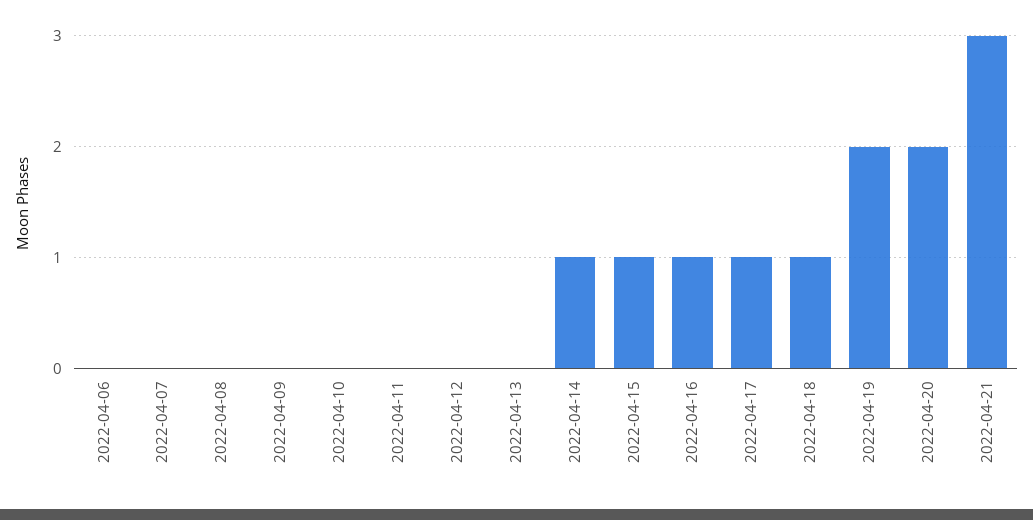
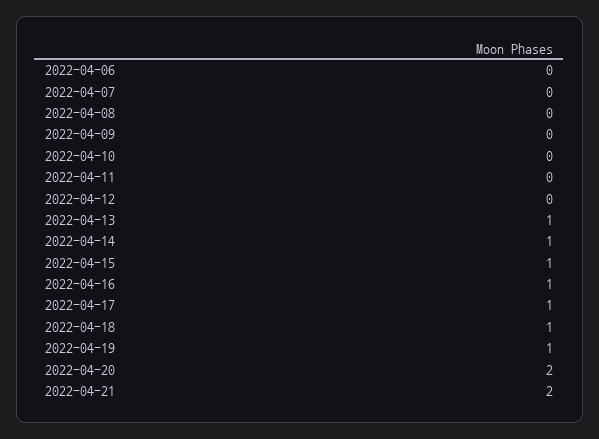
2022-04-13: 0 -> 1
2022-04-19: 2 -> 1
2022-04-21: 3 -> 2

